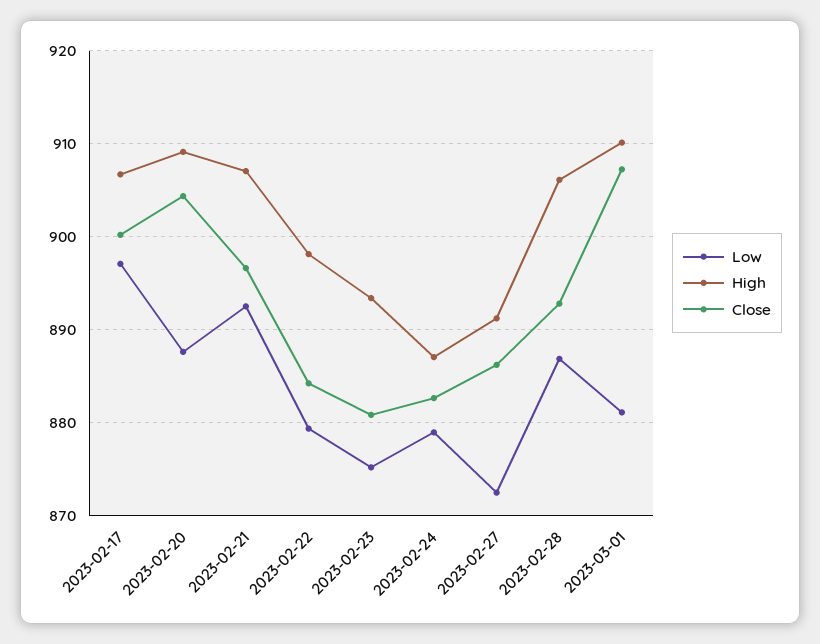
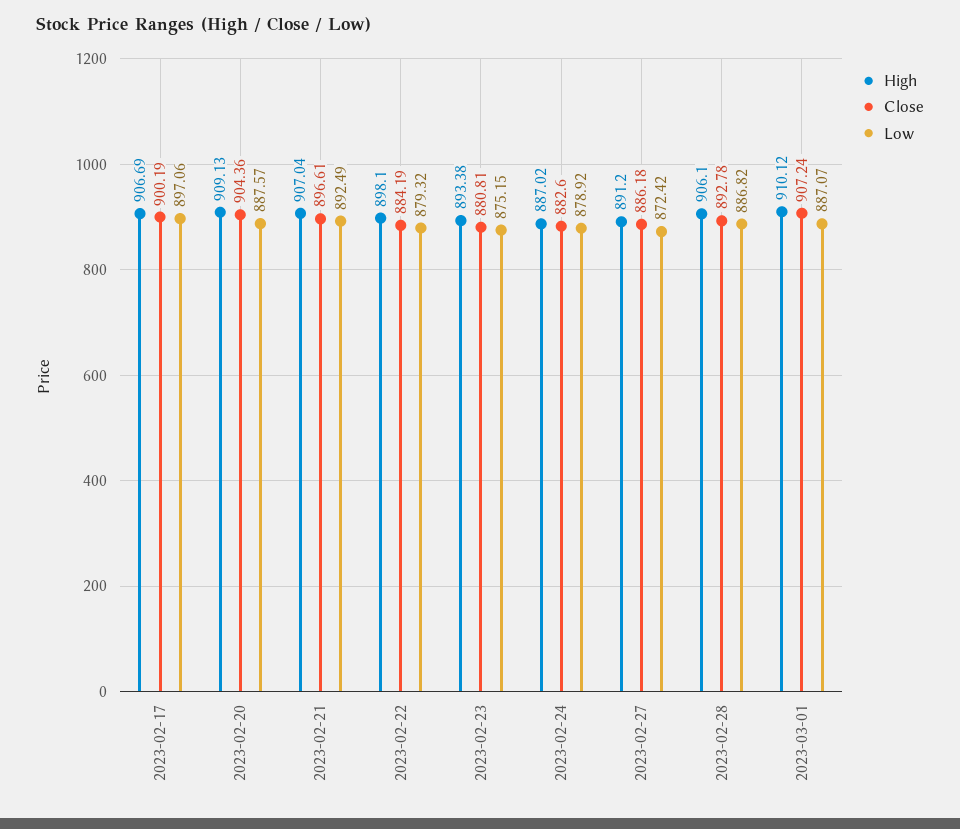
Low, 2023-03-01: 881 -> 887.07

